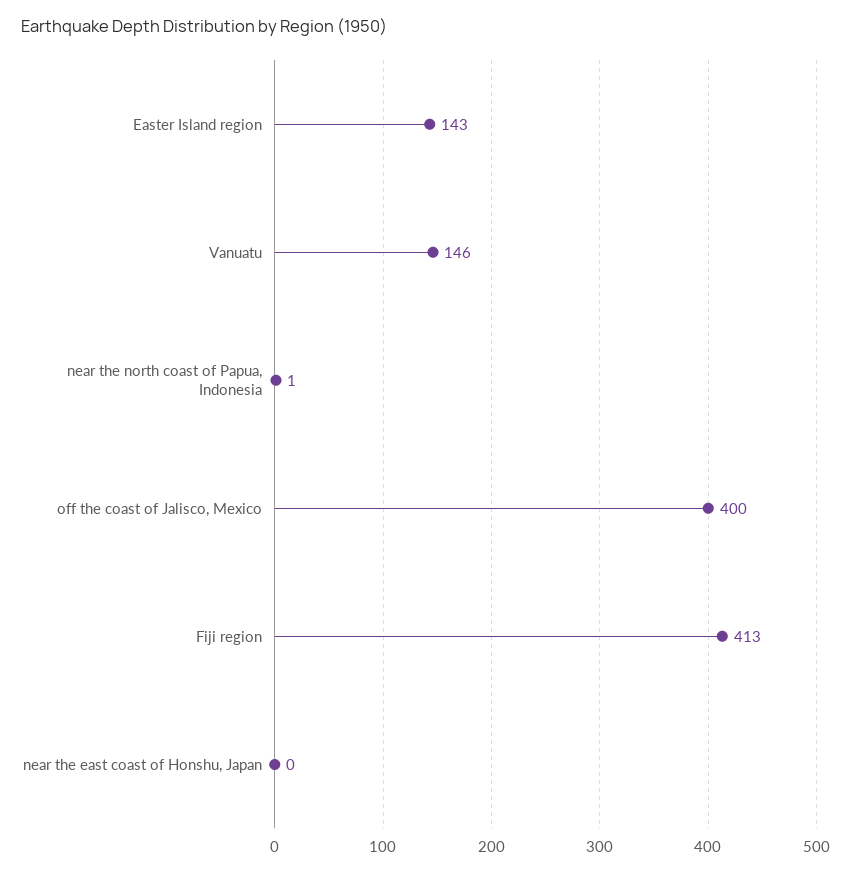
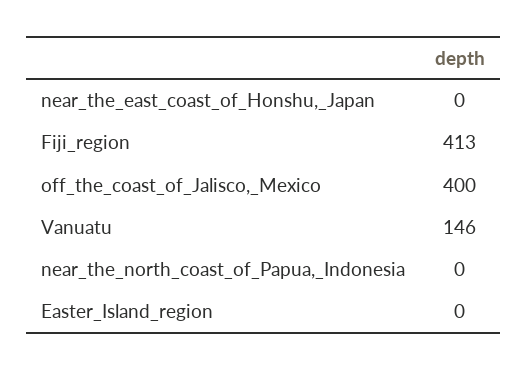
Easter Island region: 143 -> 0
near the north coast of Papua, Indonesia: 1 -> 0

